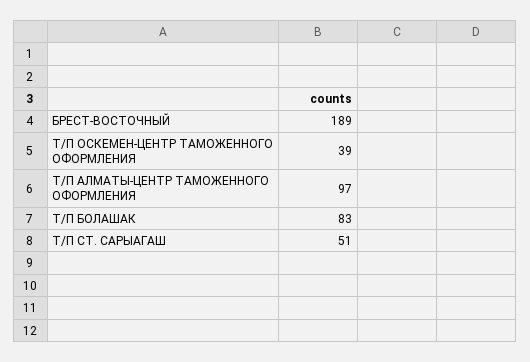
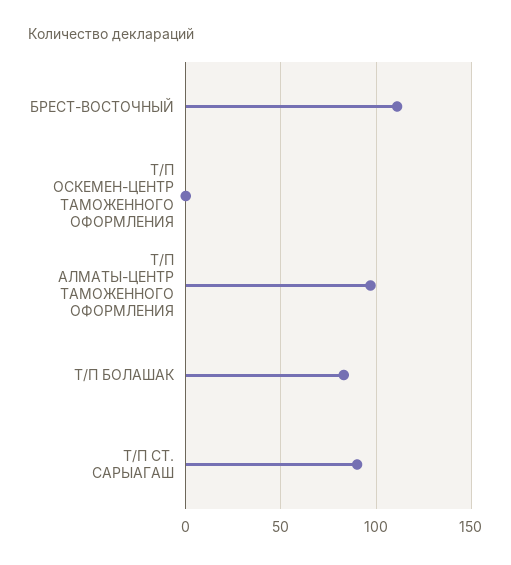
БРЕСТ-ВОСТОЧНЫЙ: 189 -> 110
Т/П ОСКЕМЕН-ЦЕНТР ТАМОЖЕННОГО ОФОРМЛЕНИЯ: 39 -> 0
Т/П СТ. САРЫАГАШ: 51 -> 90

